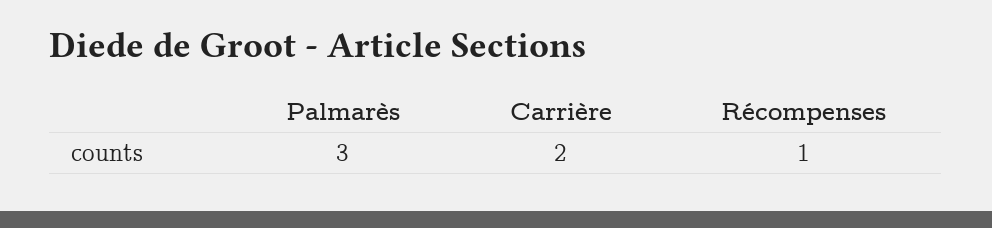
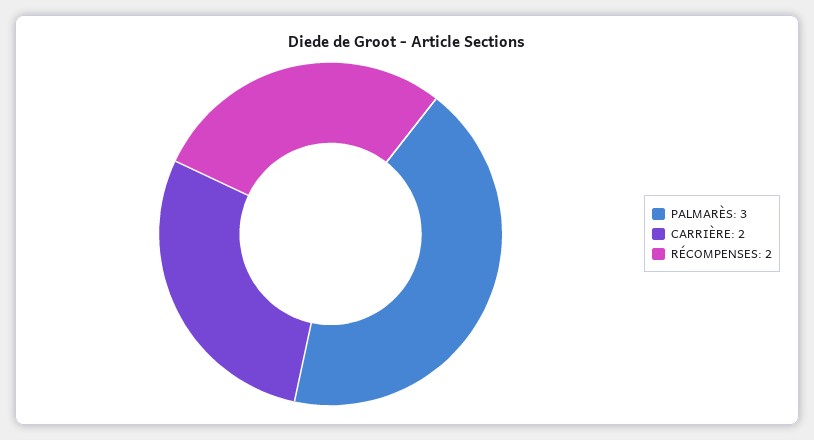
Récompenses: 1 -> 2

